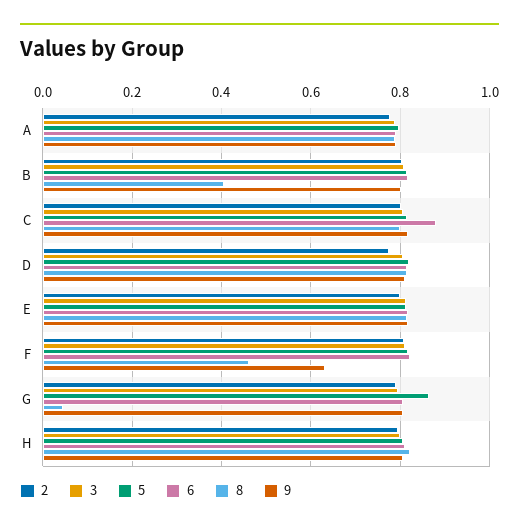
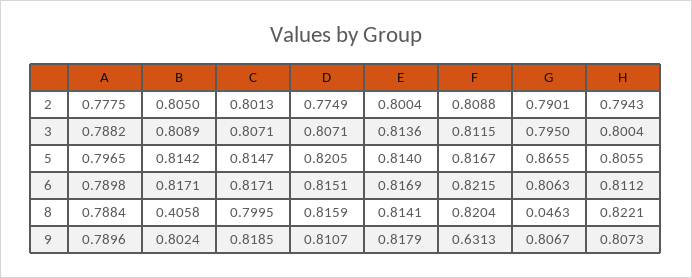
6, C: 0.88 -> 0.8171
8, F: 0.46 -> 0.8204

